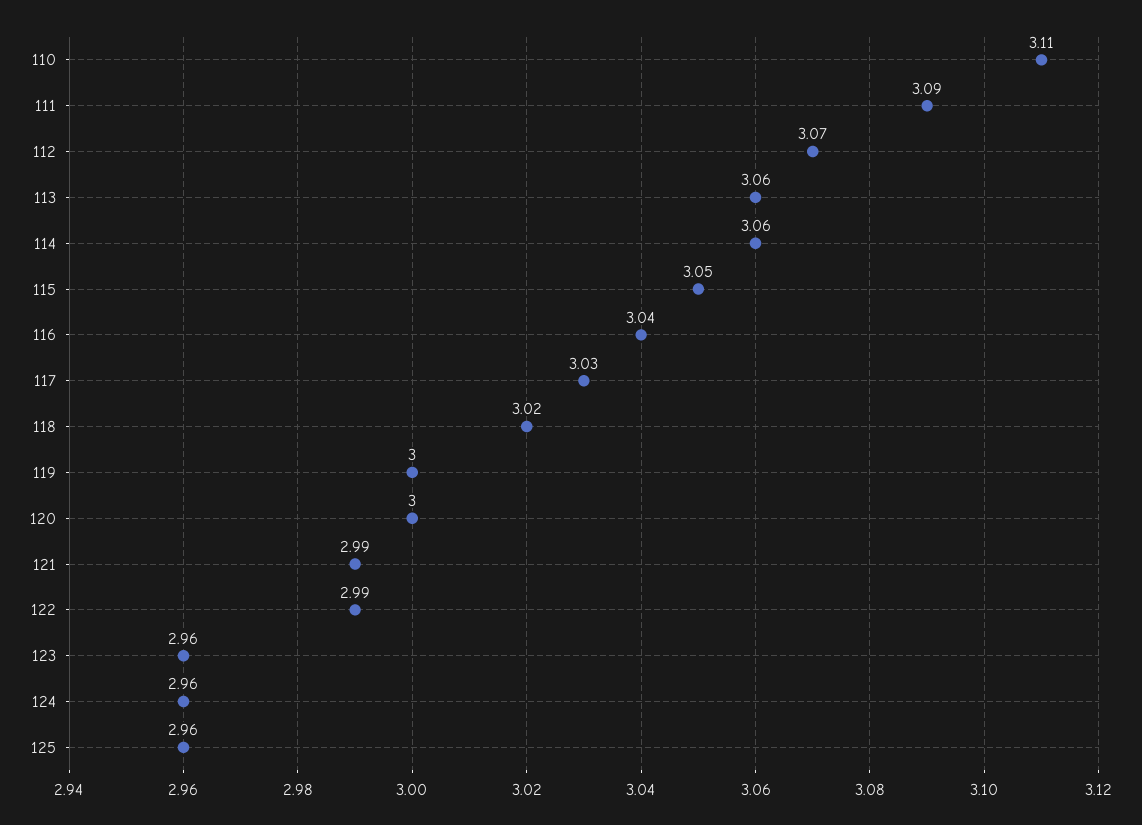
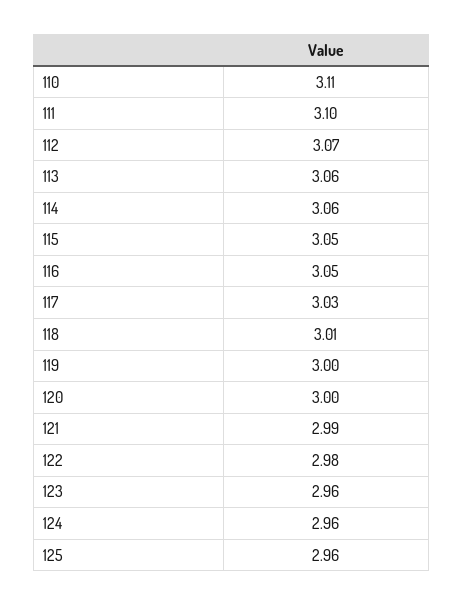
111: 3.09 -> 3.1
116: 3.04 -> 3.05
118: 3.02 -> 3.01
122: 2.99 -> 2.98

